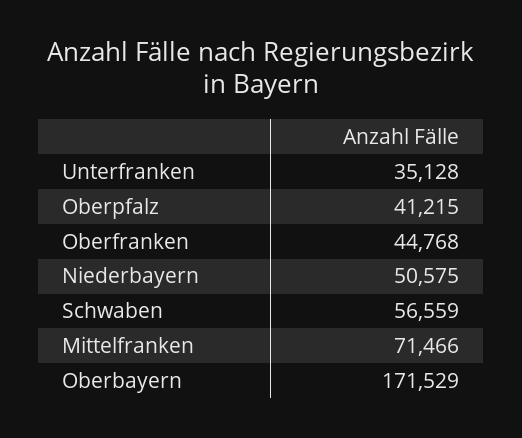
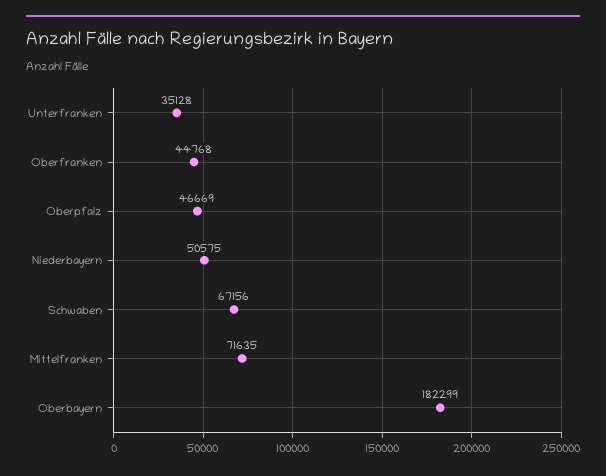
Oberpfalz: 41215 -> 46669
Schwaben: 56559 -> 67156
Mittelfranken: 71466 -> 71635
Oberbayern: 171529 -> 182299

